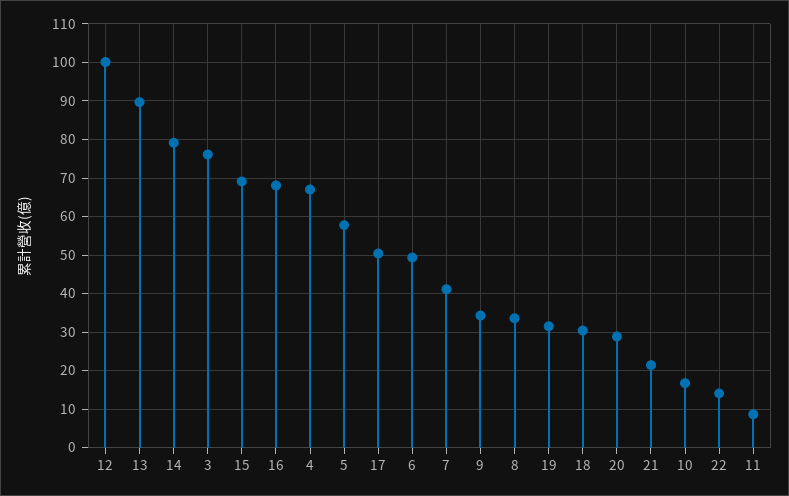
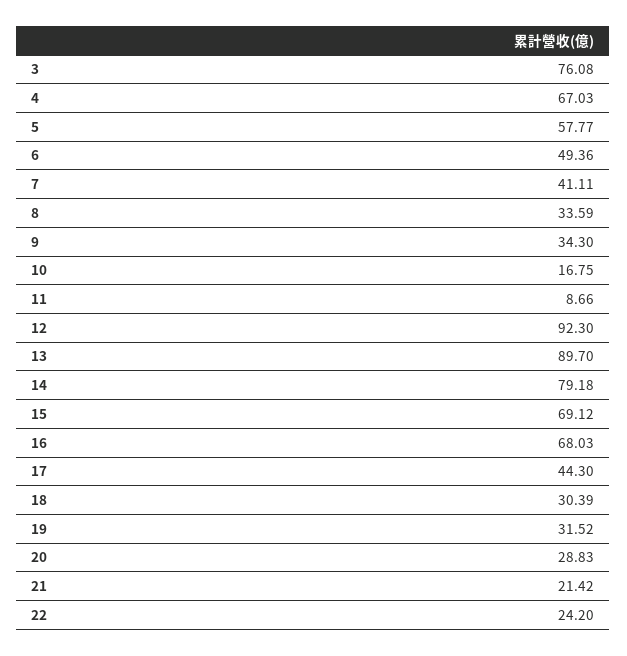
12: 100 -> 92.3
17: 50 -> 44.3
22: 14 -> 24.2

